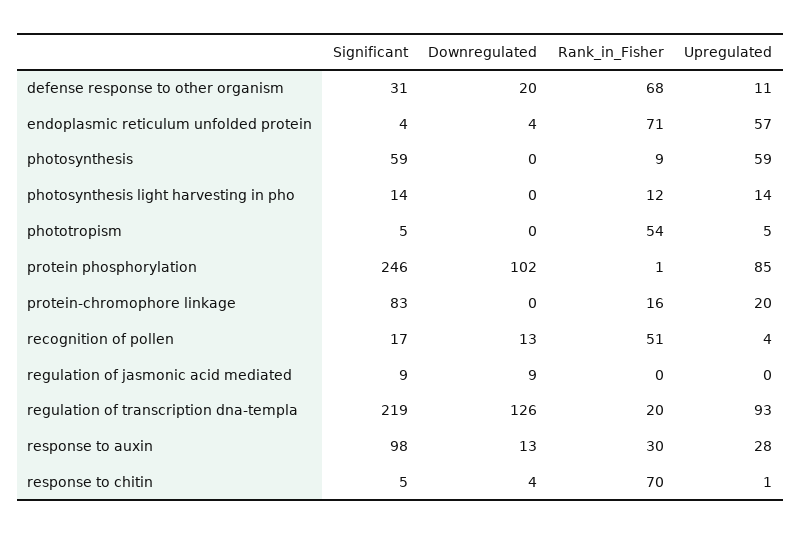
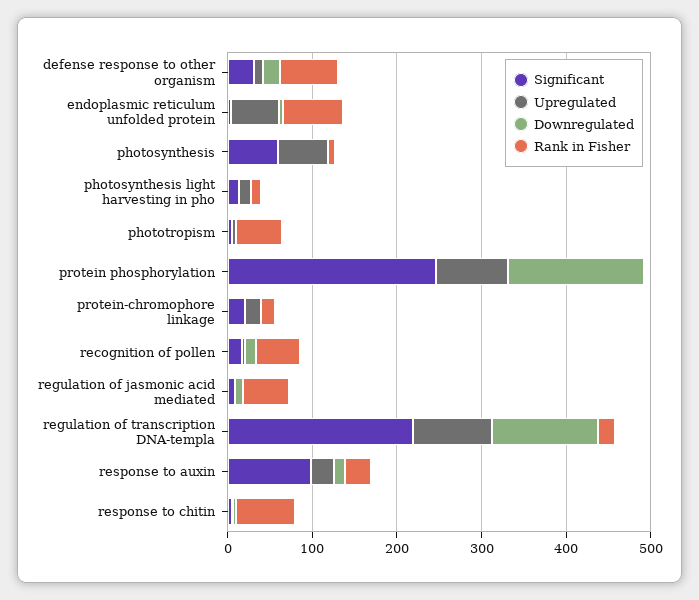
Downregulated, protein phosphorylation: 102 -> 160
Significant, protein-chromophore linkage: 83 -> 20
Rank_in_Fisher, regulation of jasmonic acid mediated: 0 -> 60

